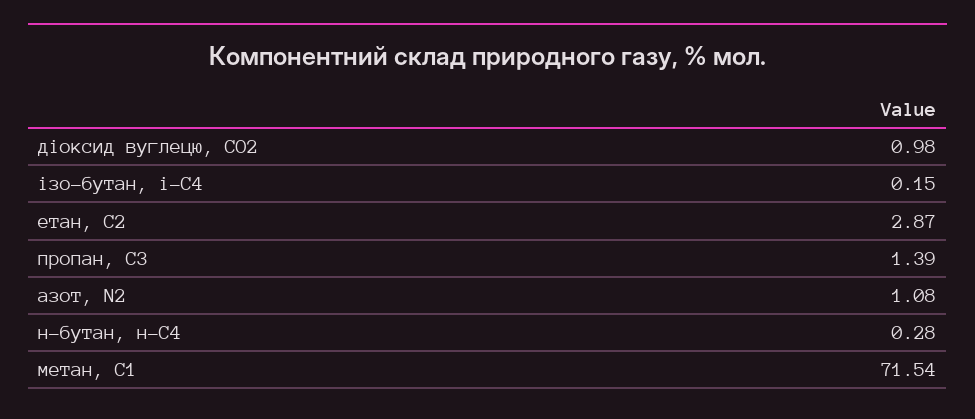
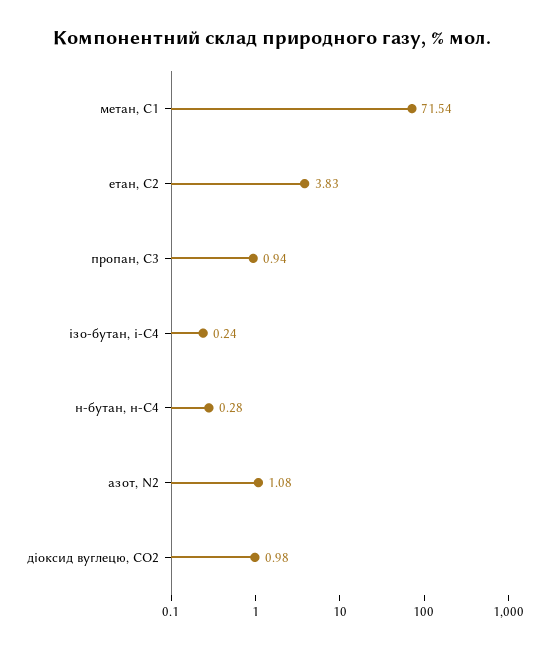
ізо-бутан, і-С4: 0.15 -> 0.24
етан, С2: 2.87 -> 3.83
пропан, С3: 1.39 -> 0.94

